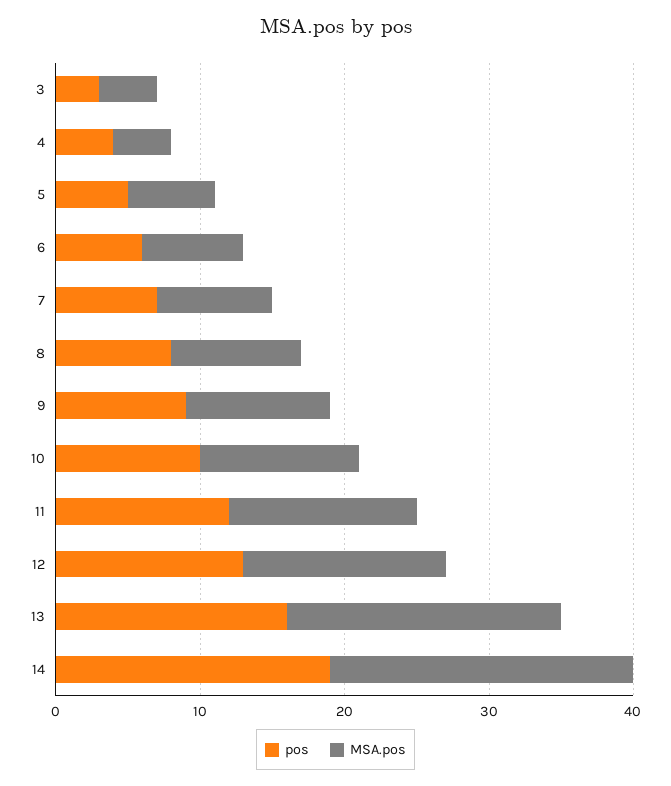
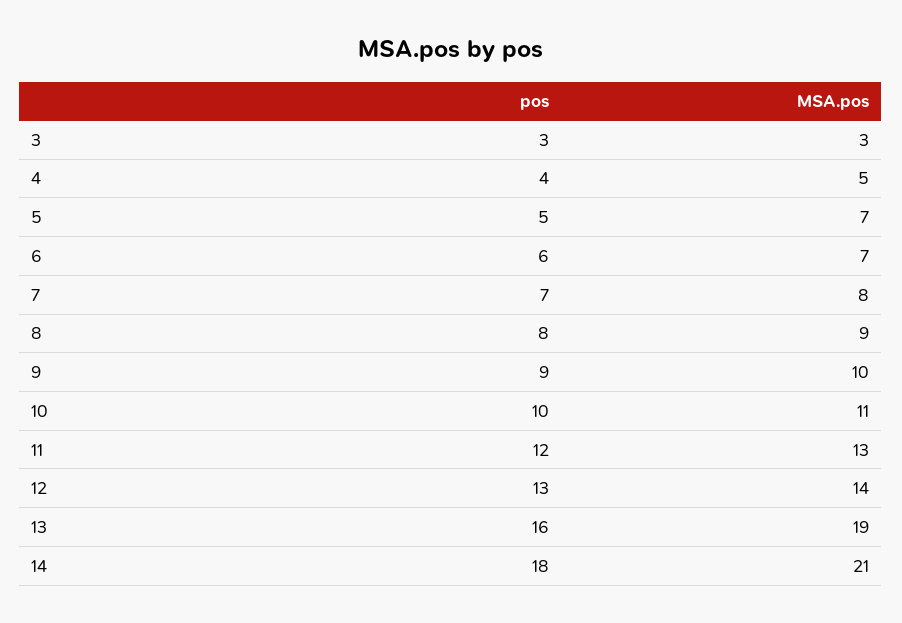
MSA.pos, 3: 4 -> 3
MSA.pos, 4: 4 -> 5
MSA.pos, 5: 6 -> 7
pos, 14: 19 -> 18

